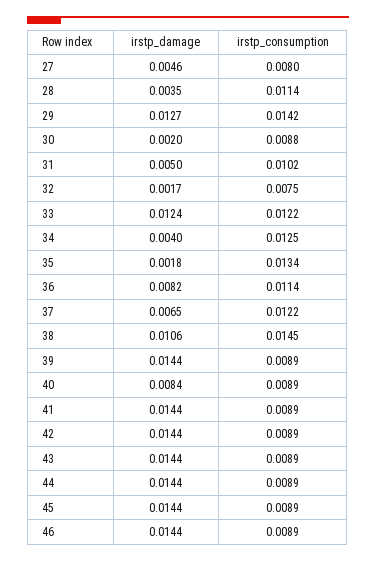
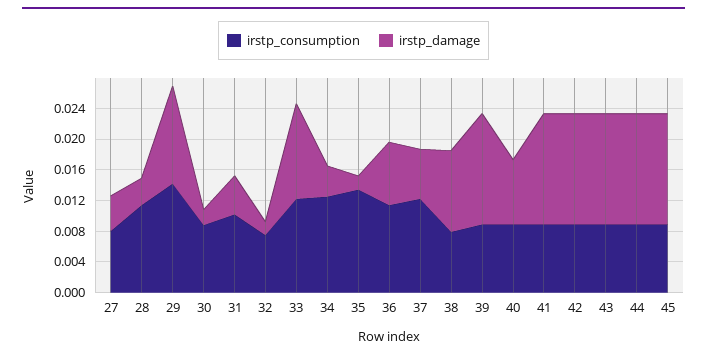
irstp_consumption, 38: 0.0145 -> 0.008
irstp_damage, 46: 0.0144 -> none
irstp_consumption, 46: 0.0089 -> none

